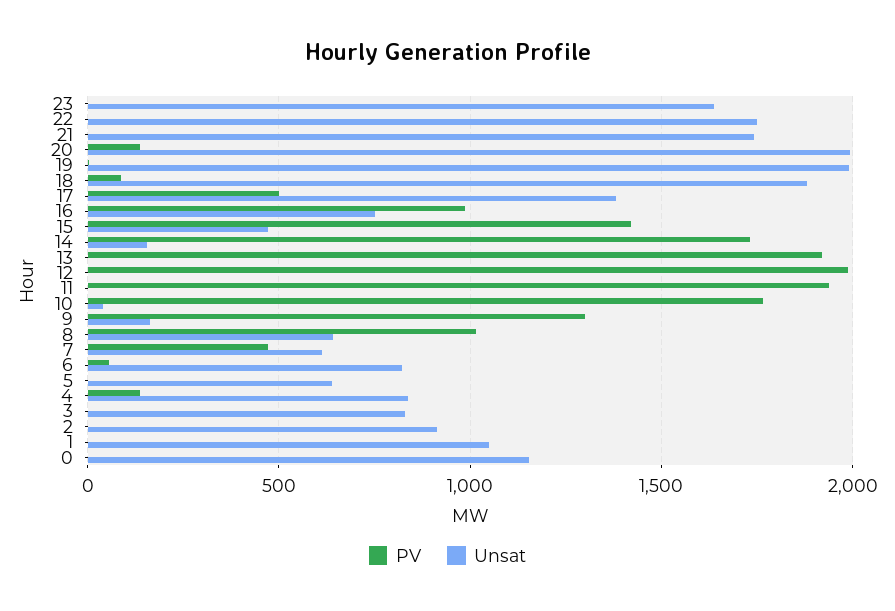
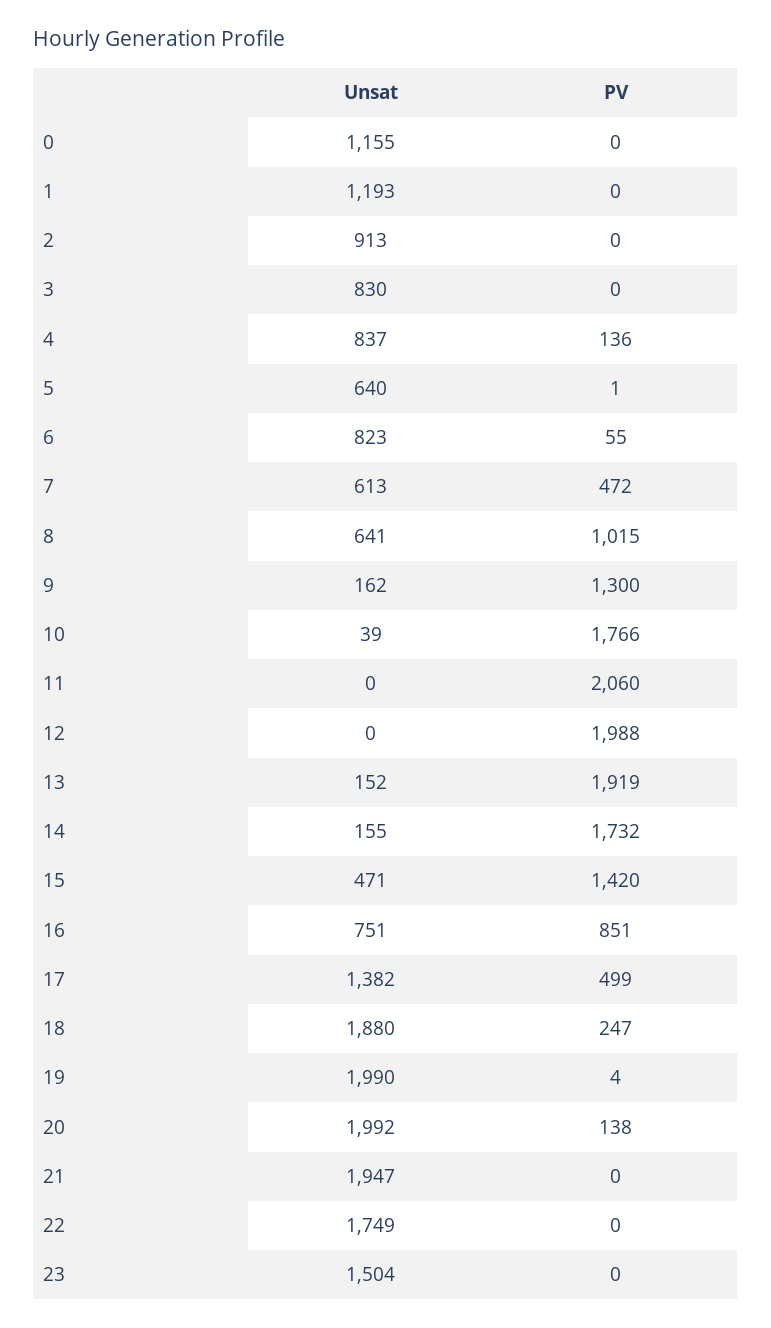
Unsat, 23: 1650 -> 1504
Unsat, 21: 1750 -> 1947
PV, 18: 100 -> 247
PV, 16: 1000 -> 851
Unsat, 13: 0 -> 152
PV, 11: 1950 -> 2060
Unsat, 1: 1050 -> 1193

